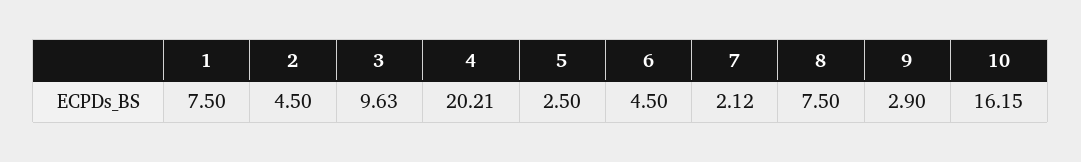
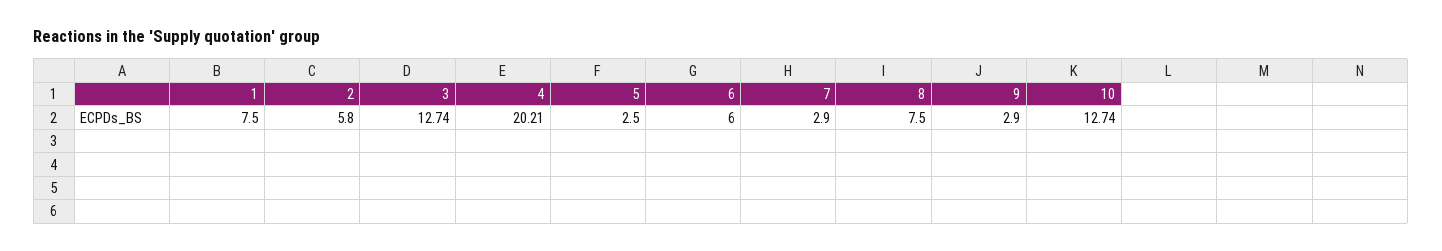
2: 4.5 -> 5.8
3: 9.63 -> 12.74
6: 4.5 -> 6
7: 2.12 -> 2.9
10: 16.15 -> 12.74

